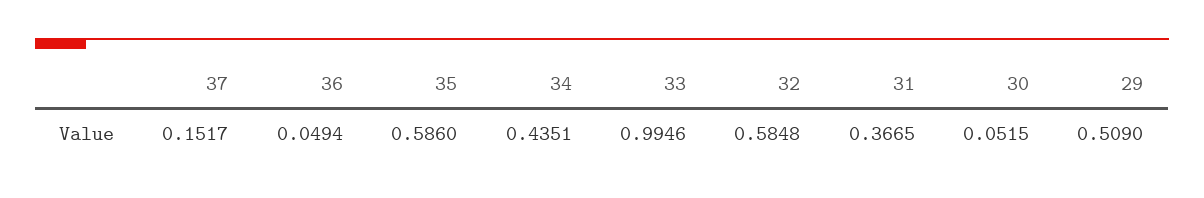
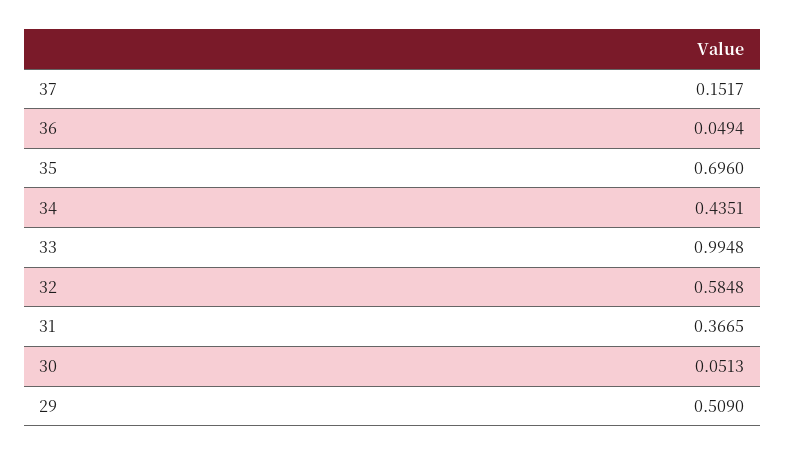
35: 0.586 -> 0.696
33: 0.9946 -> 0.9948
30: 0.0515 -> 0.0513

